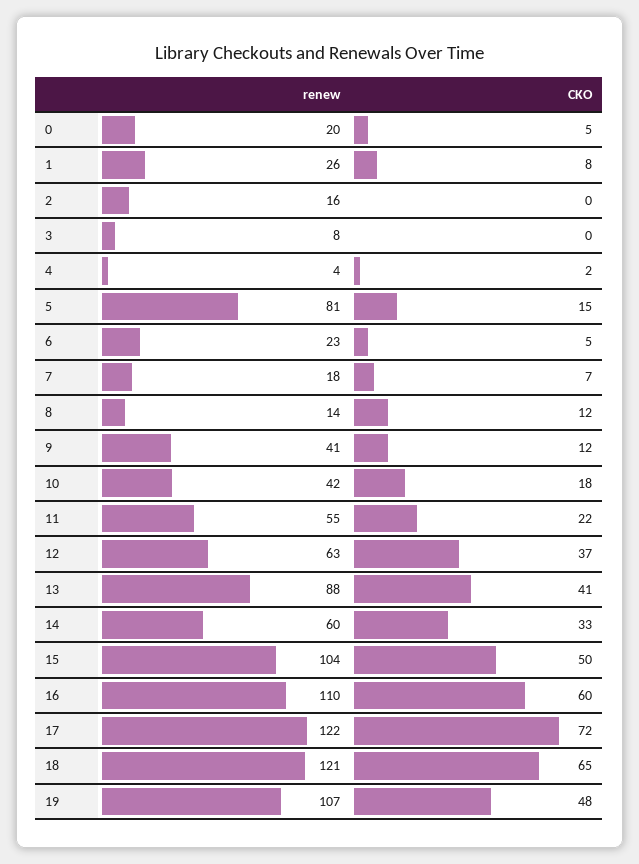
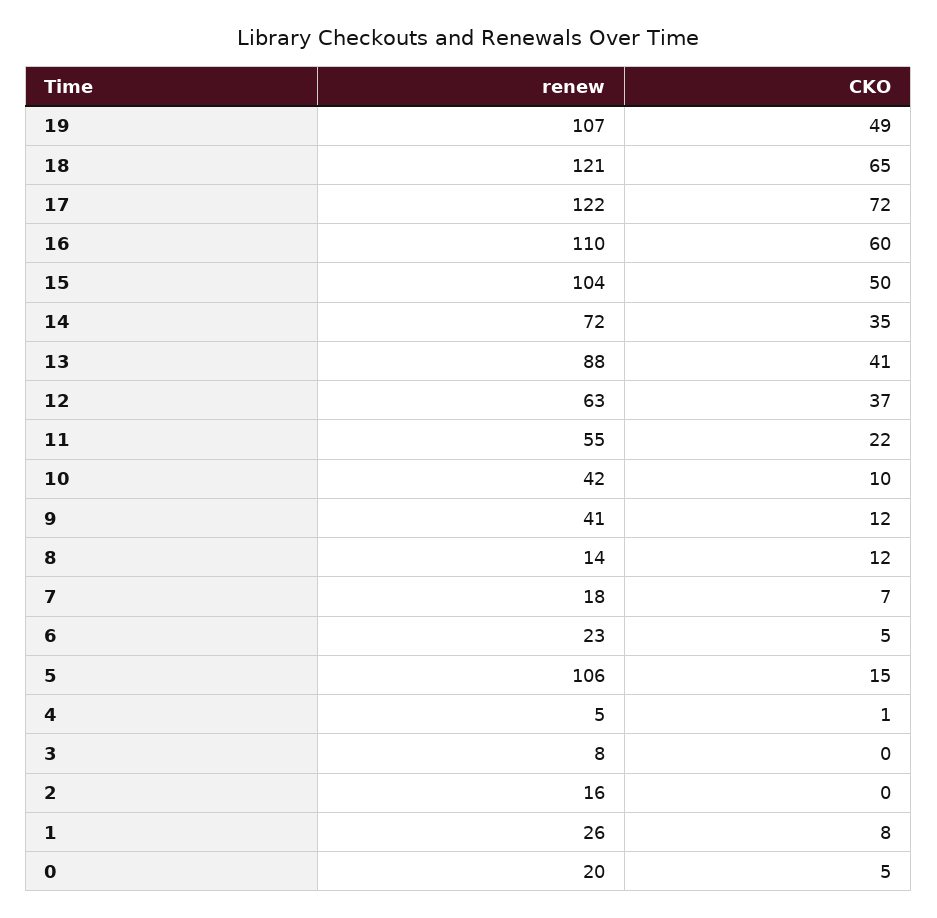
renew, 4: 4 -> 5
CKO, 4: 2 -> 1
renew, 5: 81 -> 106
CKO, 10: 18 -> 10
renew, 14: 60 -> 72
CKO, 14: 33 -> 35
CKO, 19: 48 -> 49

